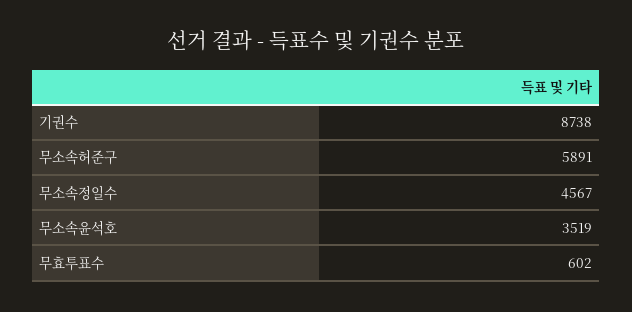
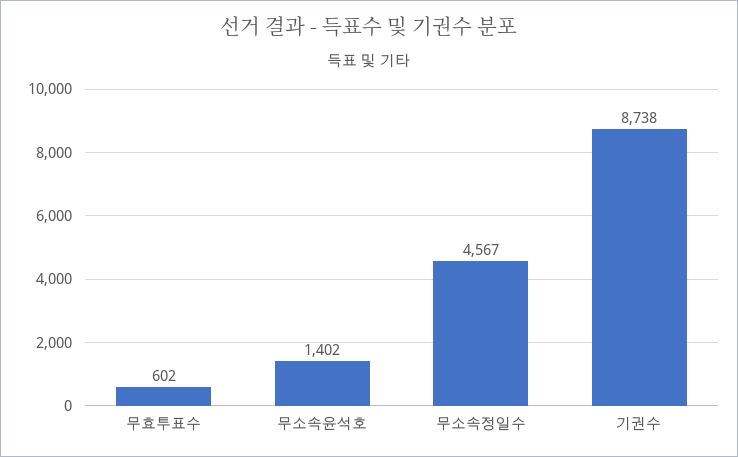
무소속허준구: 5891 -> none
무소속윤석호: 3519 -> 1402

